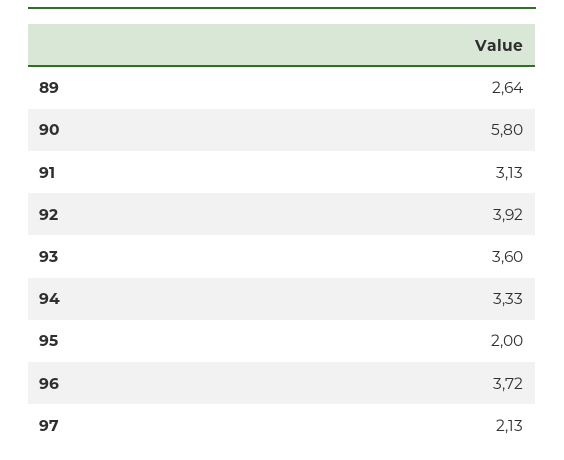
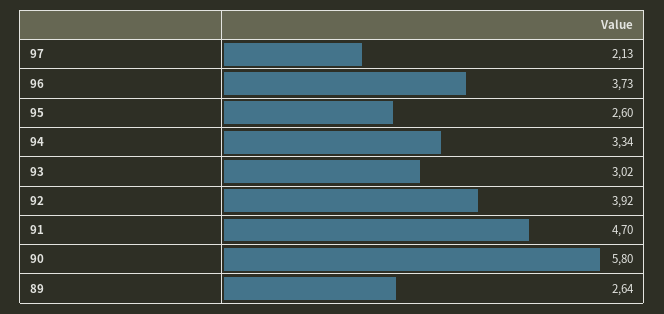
91: 3.13 -> 4.7
93: 3.6 -> 3.02
94: 3.33 -> 3.34
95: 2 -> 2.6
96: 3.72 -> 3.73

